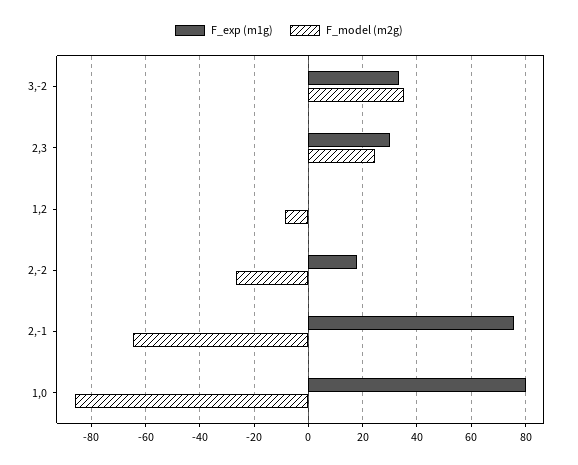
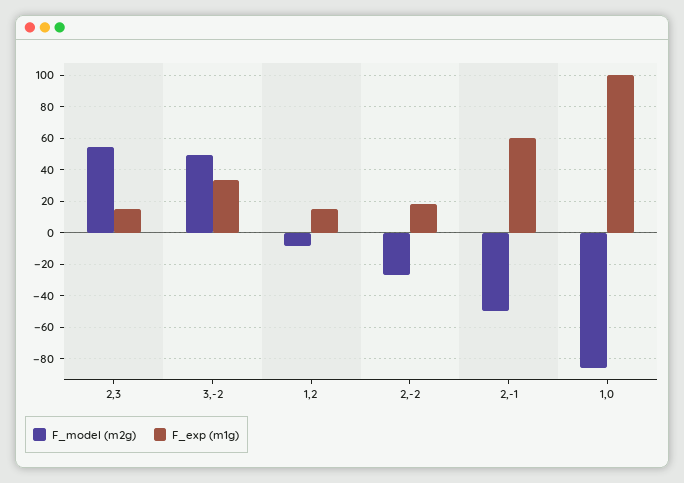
F_model (m2g), 3,-2: 35 -> 50
F_exp (m1g), 2,3: 30 -> 15
F_model (m2g), 2,3: 25 -> 55
F_exp (m1g), 1,2: 0 -> 15
F_exp (m1g), 2,-1: 75 -> 60
F_model (m2g), 2,-1: -65 -> -50
F_exp (m1g), 1,0: 80 -> 100

